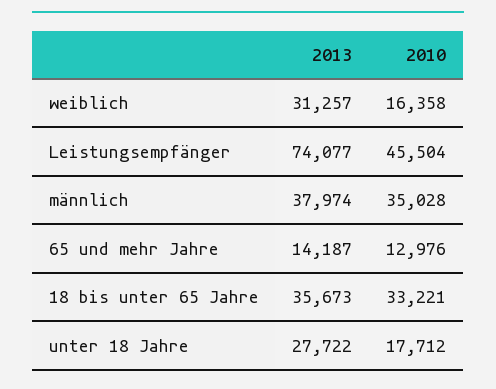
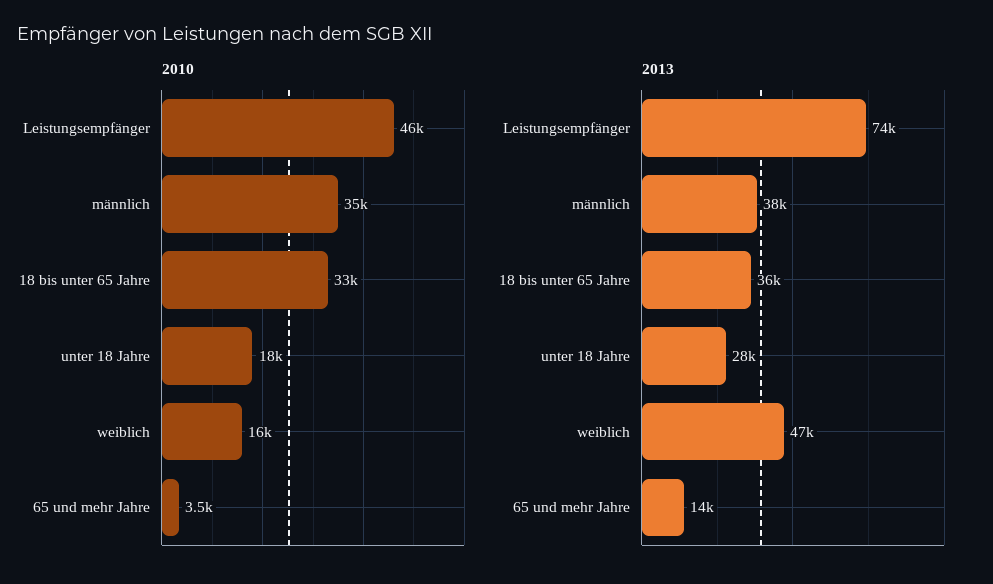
2013, weiblich: 31257 -> 47000
2010, 65 und mehr Jahre: 12976 -> 3500

